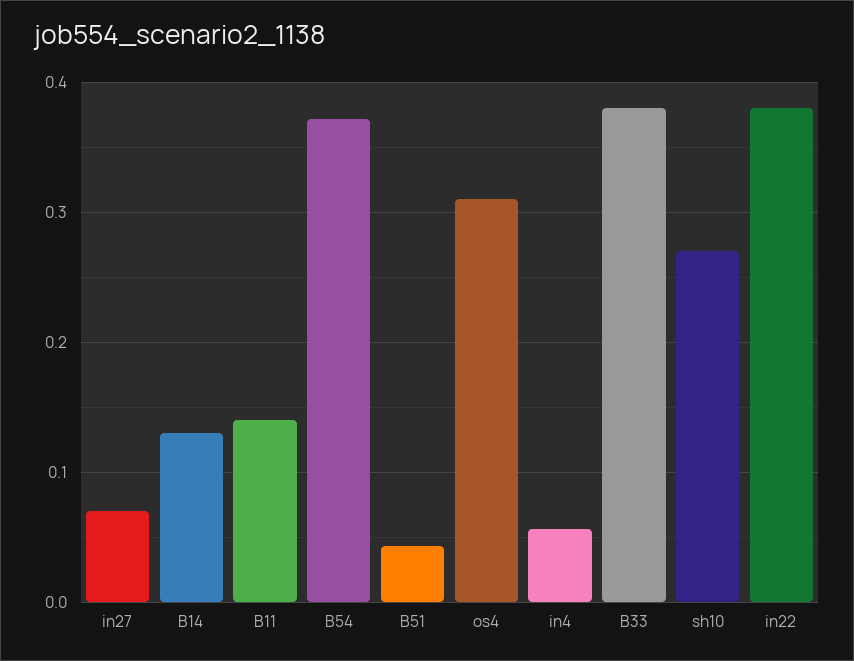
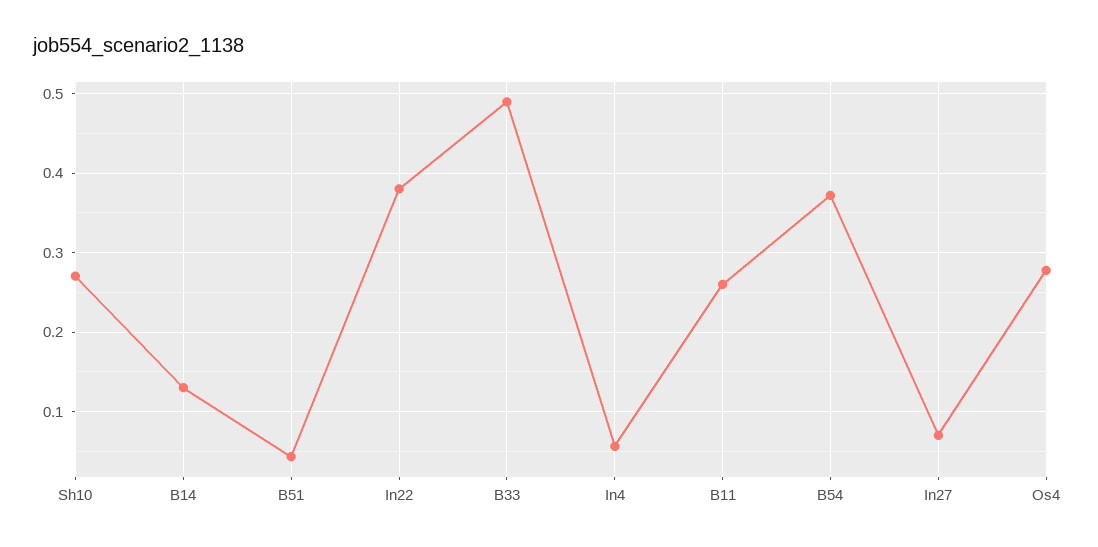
B11: 0.14 -> 0.26
os4: 0.31 -> 0.28
B33: 0.38 -> 0.49

